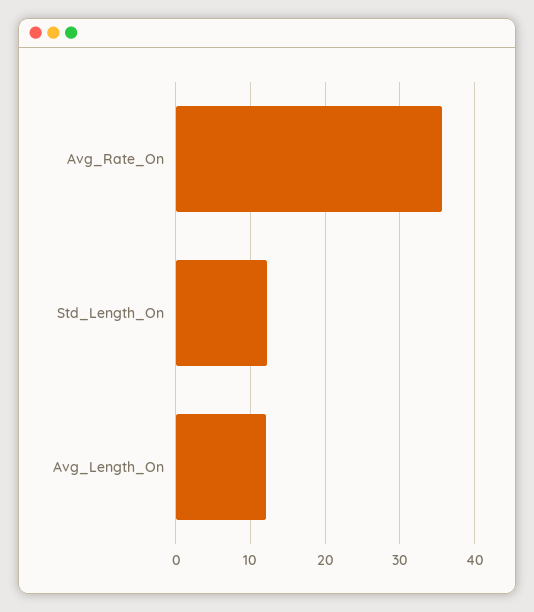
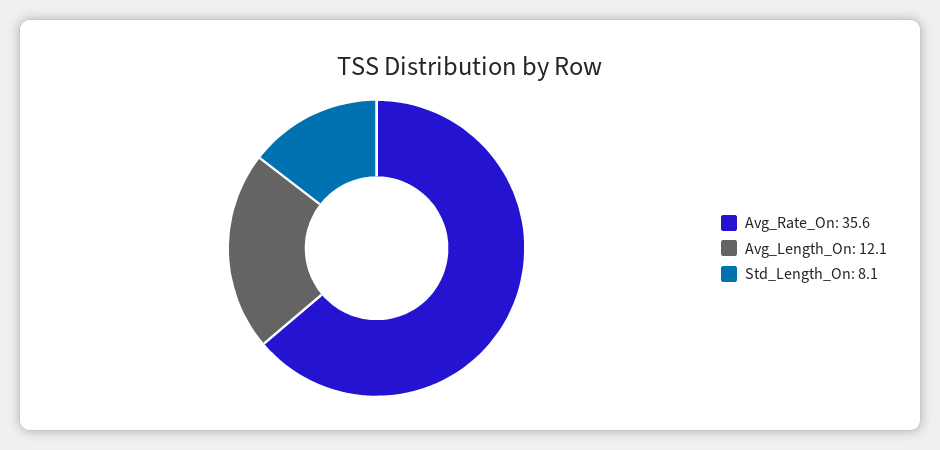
Std_Length_On: 12 -> 8.1

